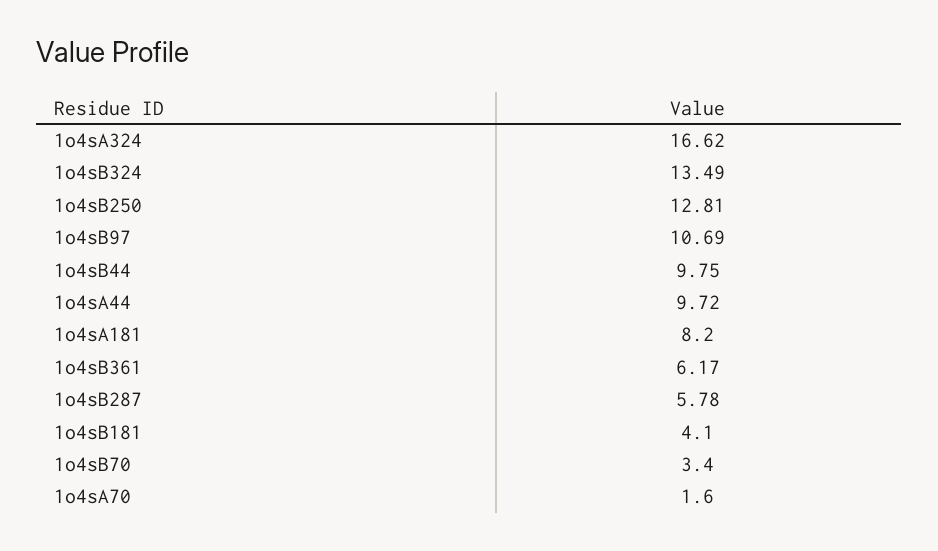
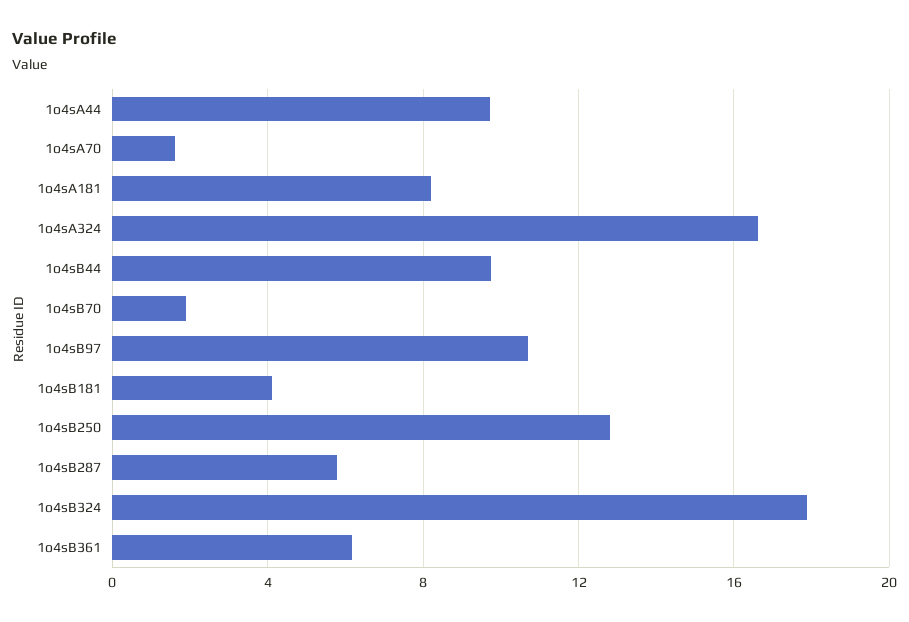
1o4sB324: 13.49 -> 18
1o4sB70: 3.4 -> 2

